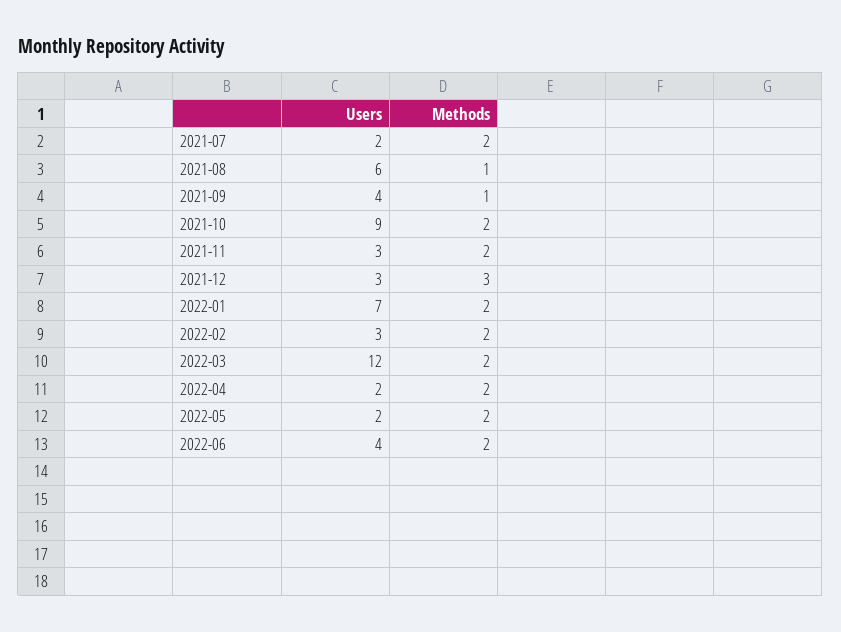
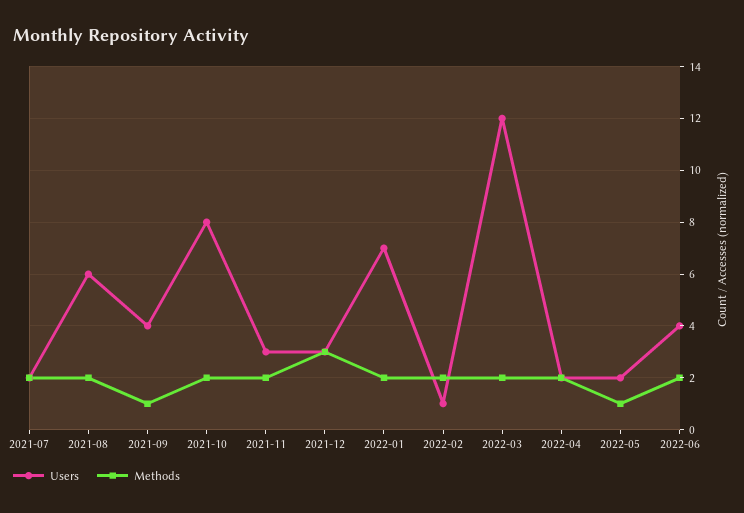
Methods, 2021-08: 1 -> 2
Users, 2021-10: 9 -> 8
Users, 2022-02: 3 -> 1
Methods, 2022-05: 2 -> 1

